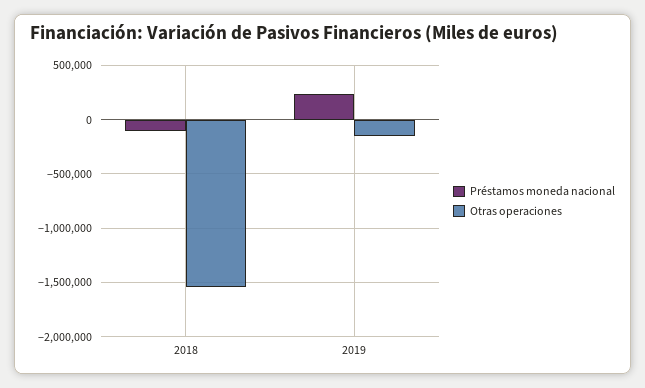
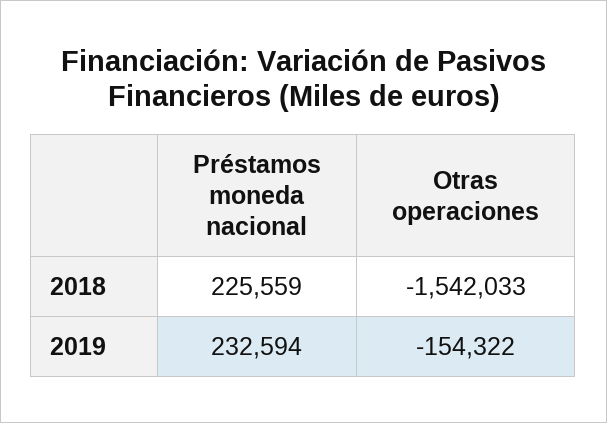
Préstamos moneda nacional, 2018: -100000 -> 225559

